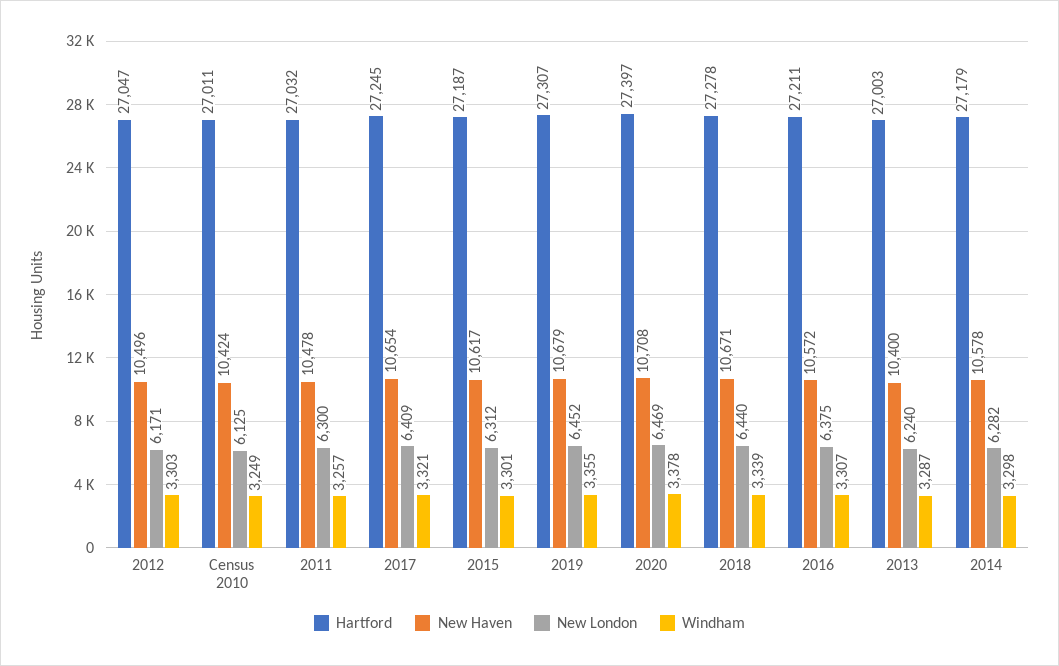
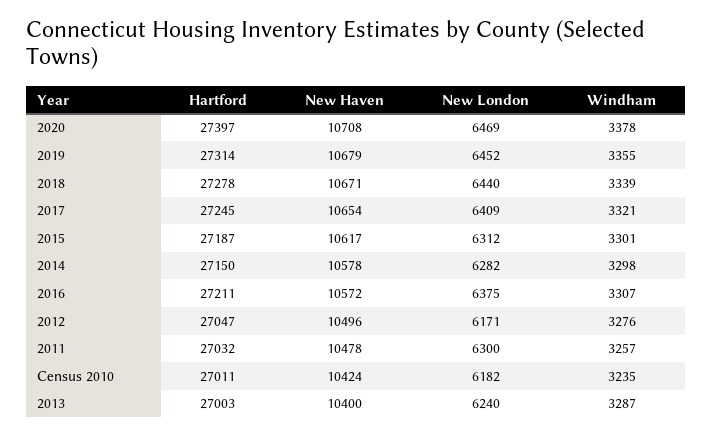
Windham, 2012: 3303 -> 3276
New London, Census 2010: 6125 -> 6182
Windham, Census 2010: 3249 -> 3235
Hartford, 2019: 27307 -> 27314
Hartford, 2014: 27179 -> 27150

